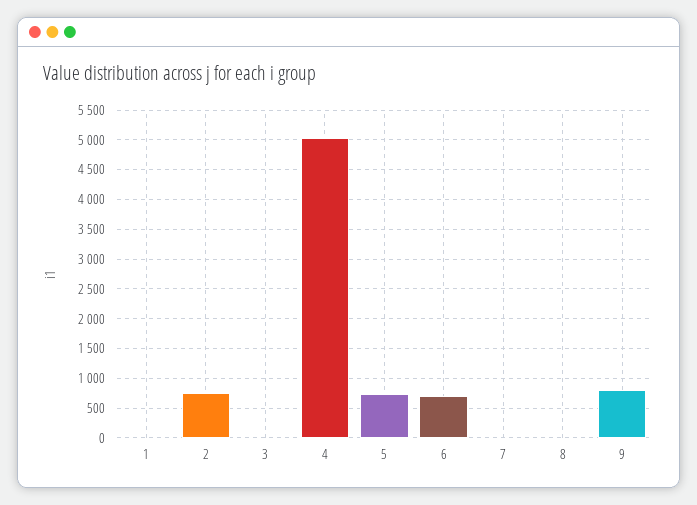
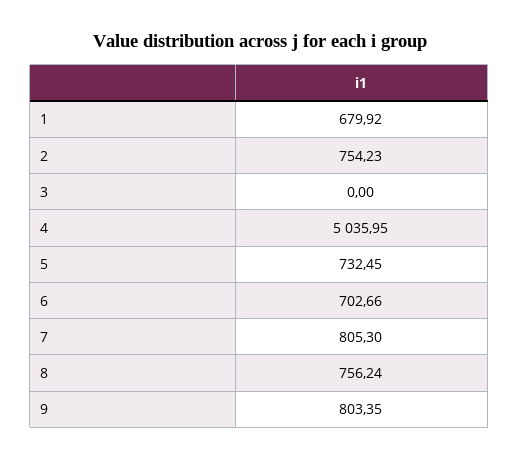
1: 0 -> 679.92
7: 0 -> 805.3
8: 0 -> 756.24

